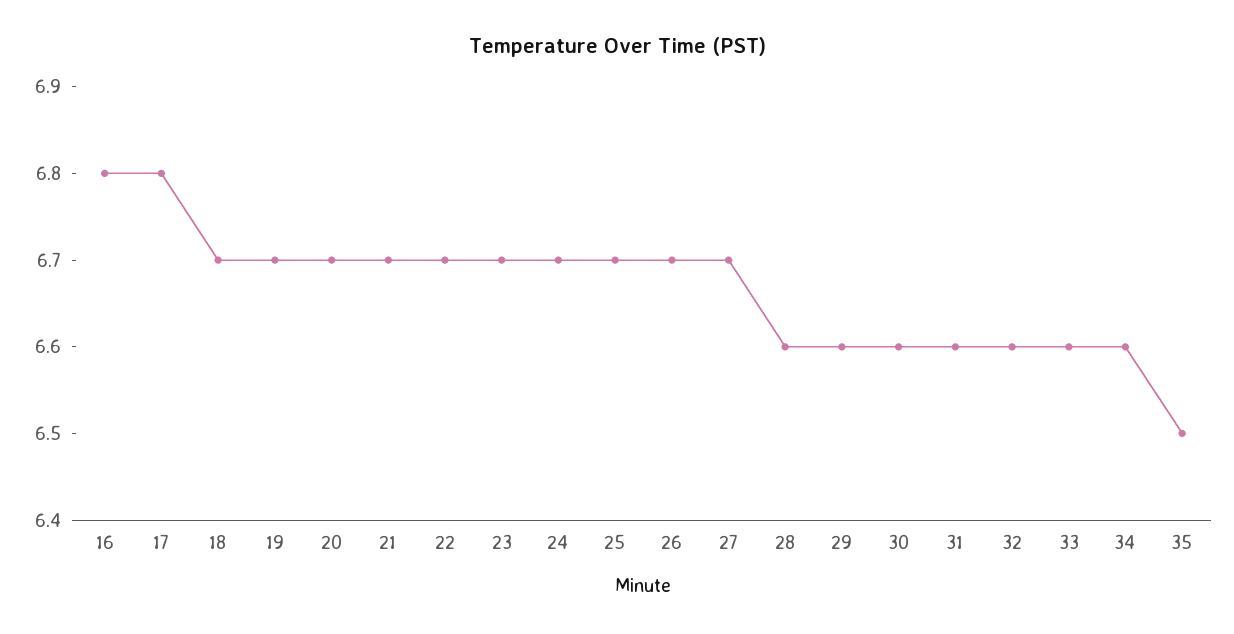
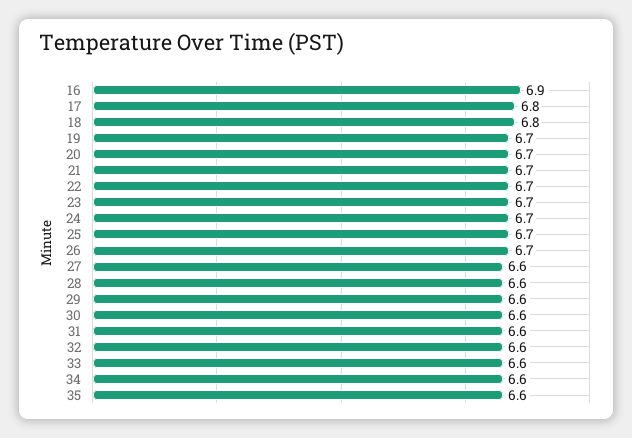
16: 6.8 -> 6.9
18: 6.7 -> 6.8
27: 6.7 -> 6.6
35: 6.5 -> 6.6

